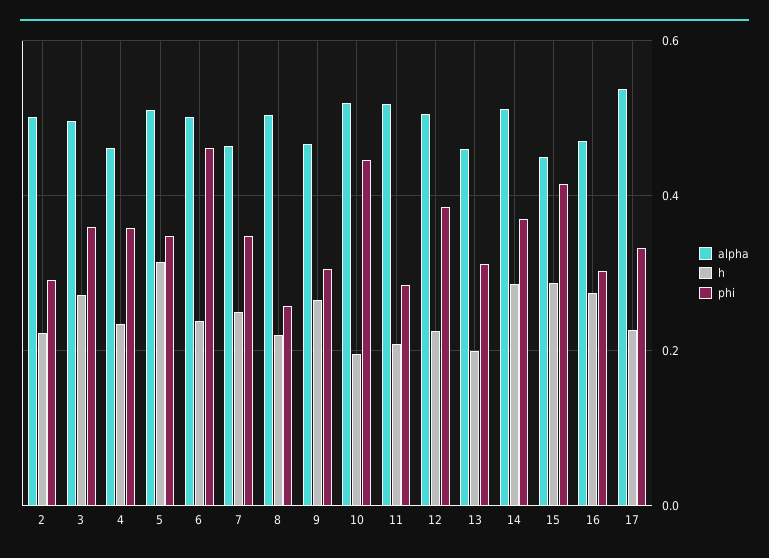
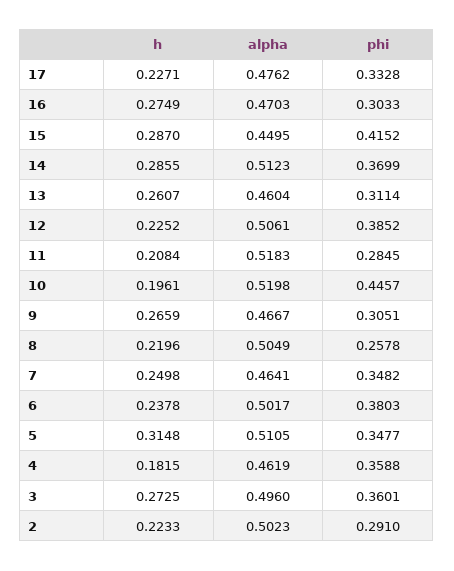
h, 4: 0.24 -> 0.1815
phi, 6: 0.46 -> 0.3803
h, 13: 0.2 -> 0.2607
alpha, 17: 0.54 -> 0.4762

